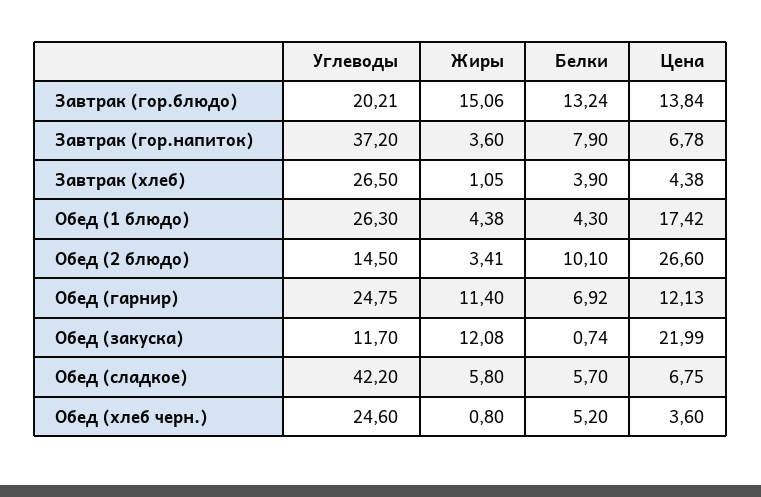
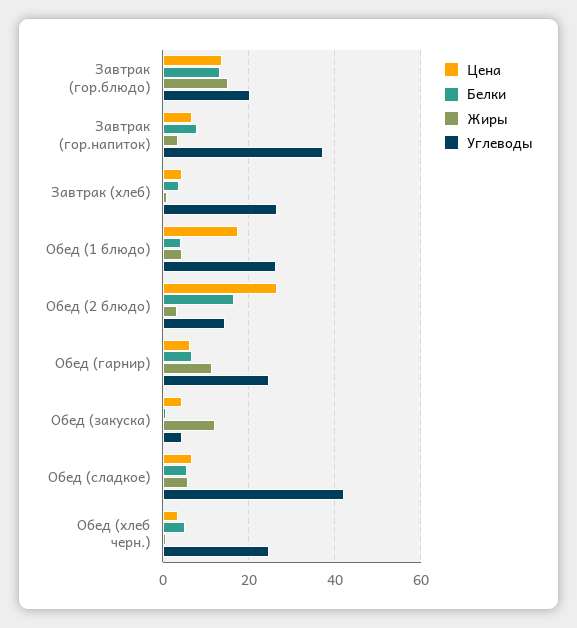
Белки, Обед (2 блюдо): 10.1 -> 16
Цена, Обед (гарнир): 12.13 -> 6
Углеводы, Обед (закуска): 11.7 -> 4
Цена, Обед (закуска): 21.99 -> 4

